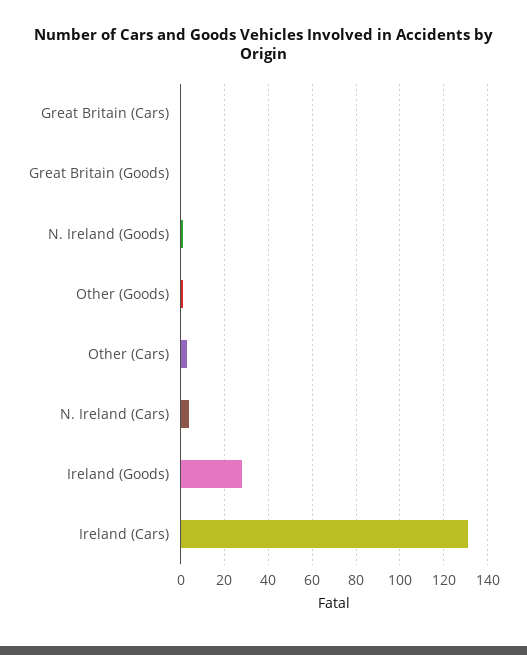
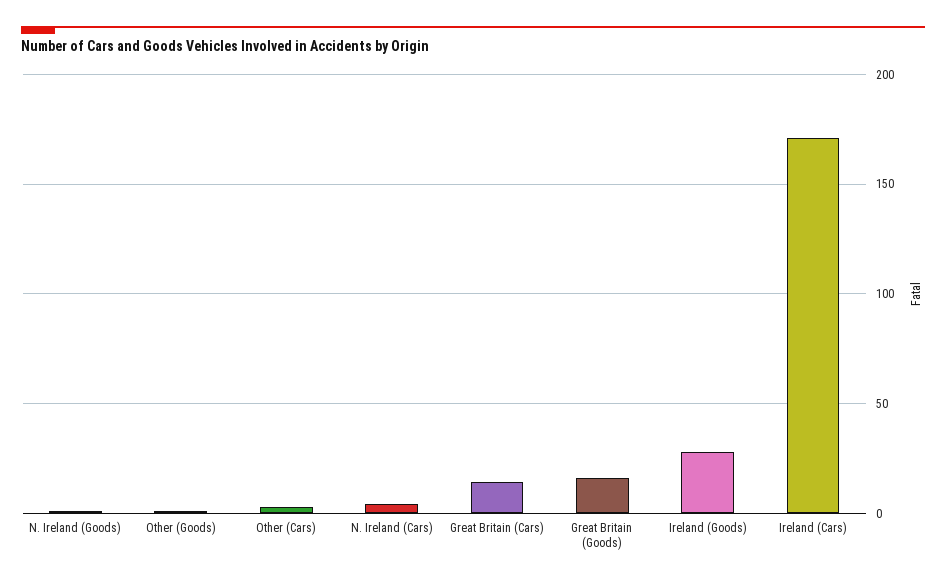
Great Britain (Cars): 0 -> 15
Great Britain (Goods): 0 -> 15
Ireland (Cars): 130 -> 170

